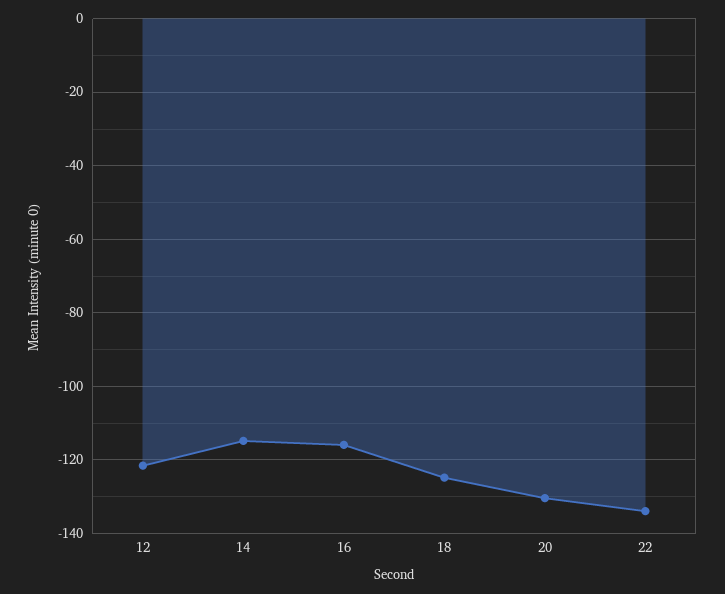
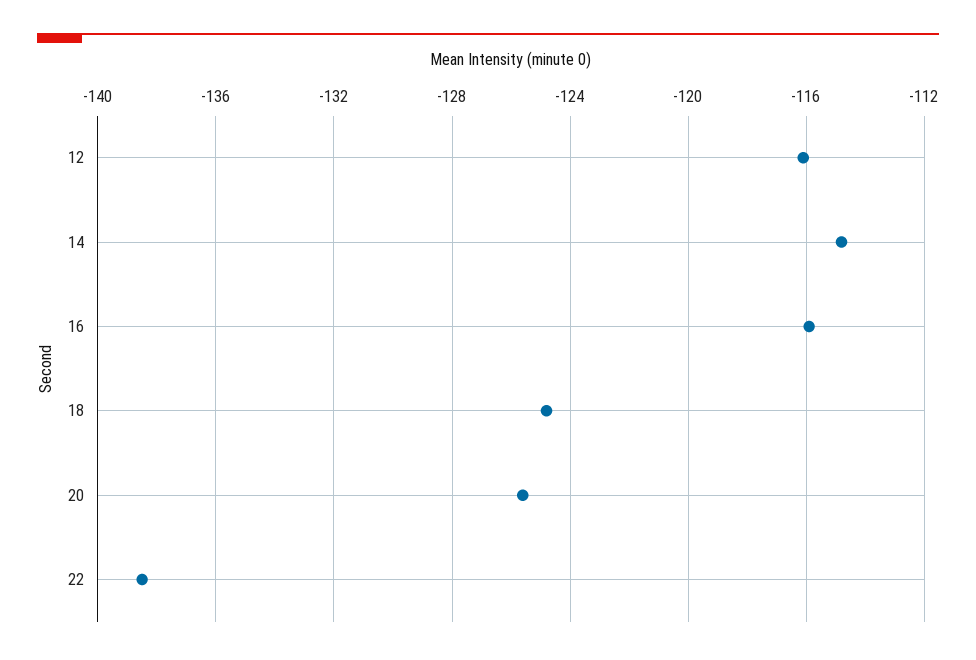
12: -122 -> -116
20: -130 -> -125.5
22: -134 -> -138.5

